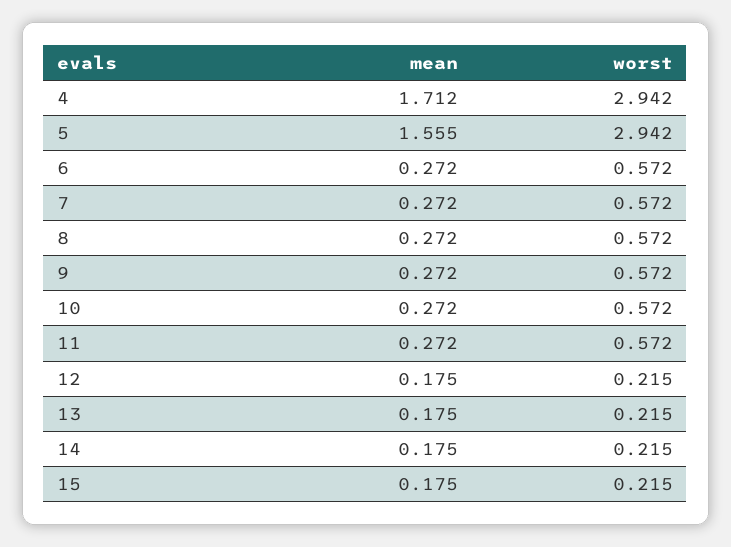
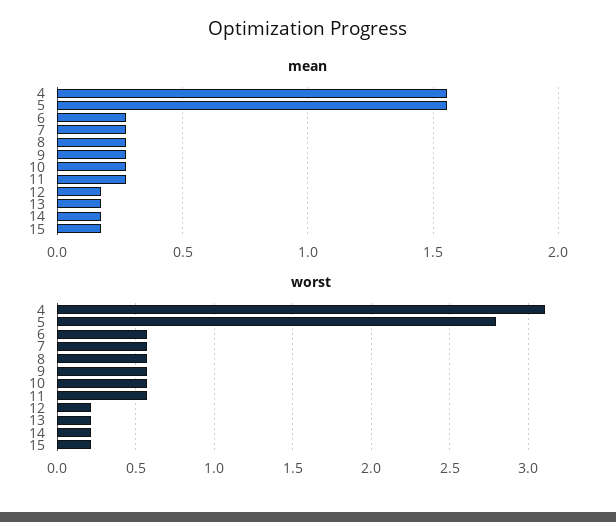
mean, 4: 1.712 -> 1.55
worst, 4: 2.942 -> 3.1
worst, 5: 2.942 -> 2.8

